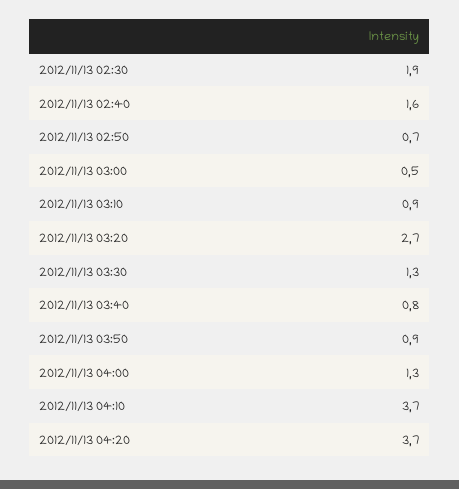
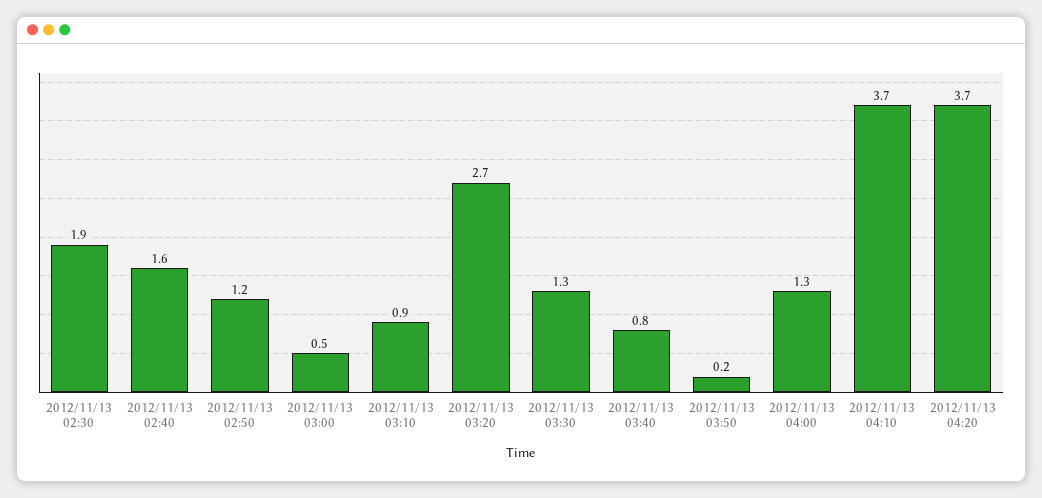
2012/11/13 02:50: 0.7 -> 1.2
2012/11/13 03:50: 0.9 -> 0.2

